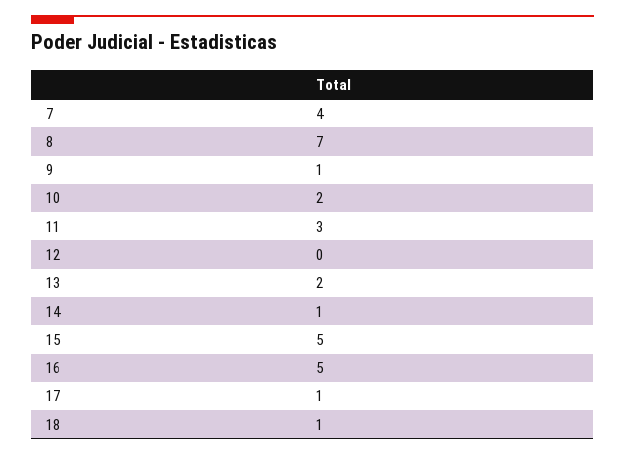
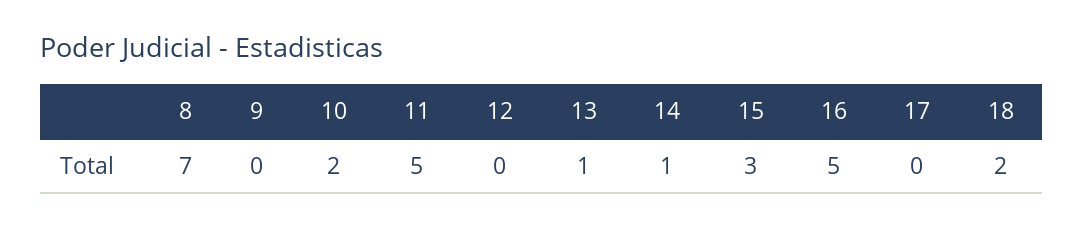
7: 4 -> none
9: 1 -> 0
11: 3 -> 5
13: 2 -> 1
15: 5 -> 3
17: 1 -> 0
18: 1 -> 2

